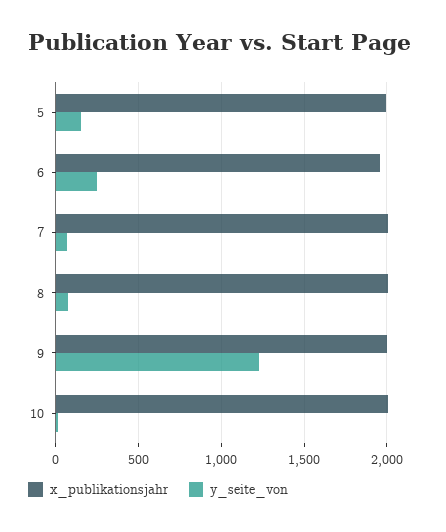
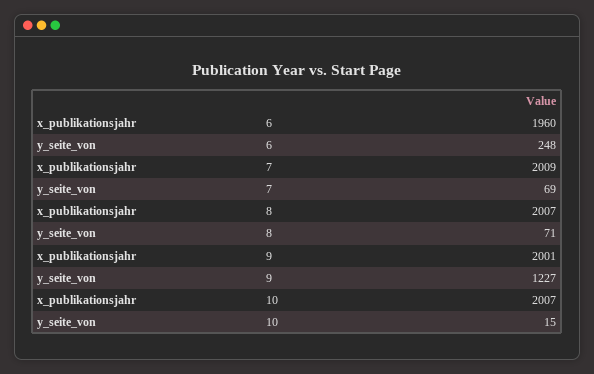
x_publikationsjahr, 5: 2000 -> none
y_seite_von, 5: 150 -> none

